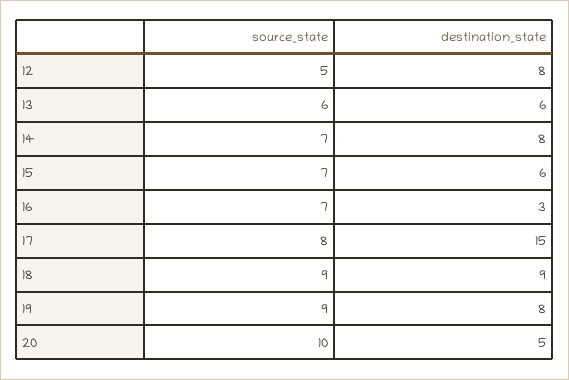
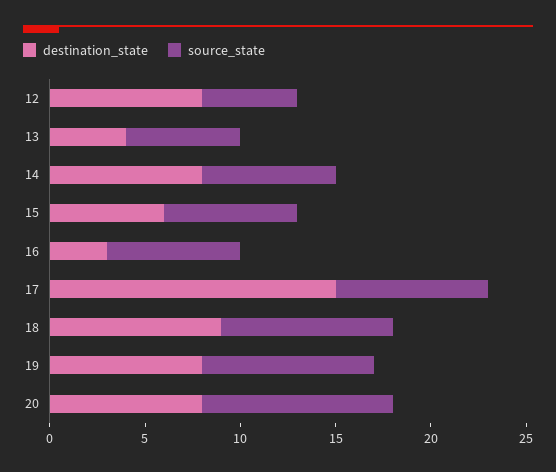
destination_state, 13: 6 -> 4
destination_state, 20: 5 -> 8

